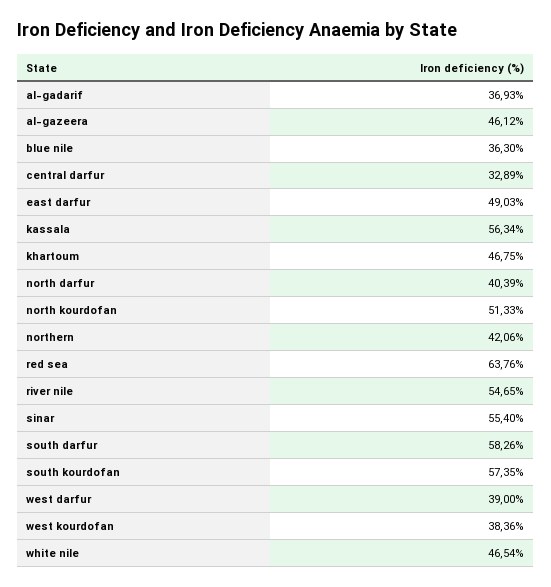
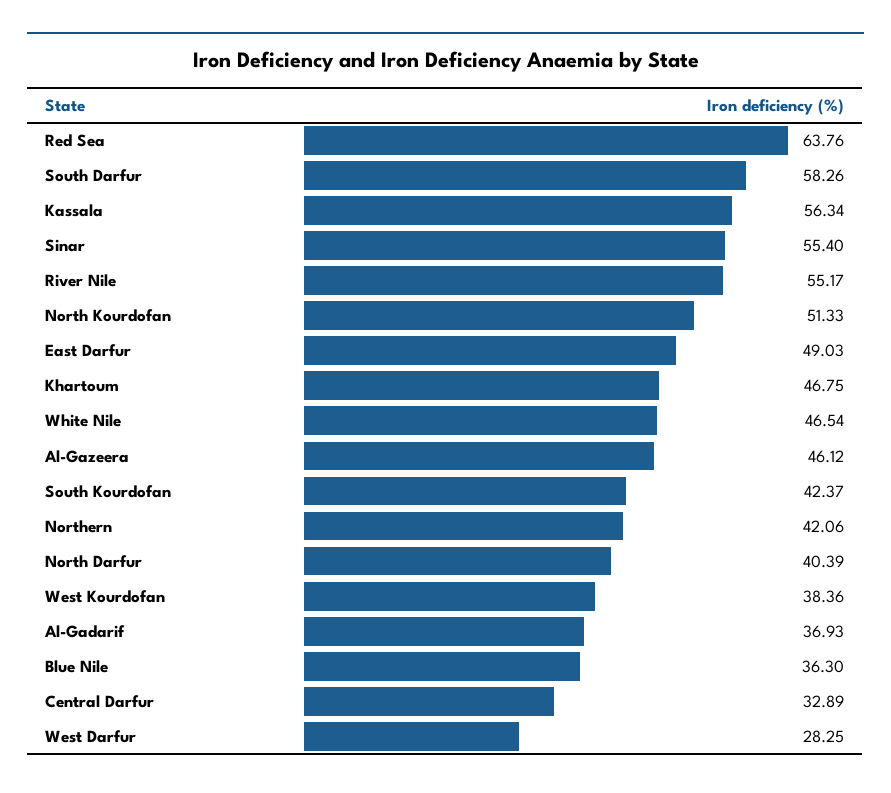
river nile: 54.65 -> 55.17
south kourdofan: 57.35 -> 42.37
west darfur: 39 -> 28.25

